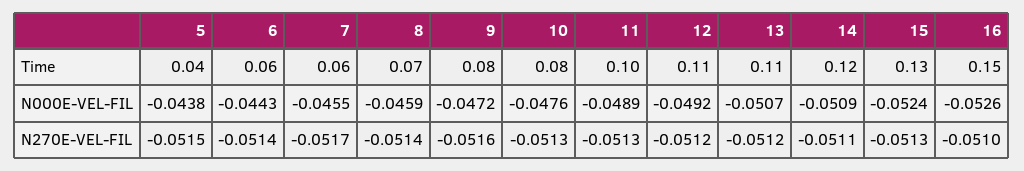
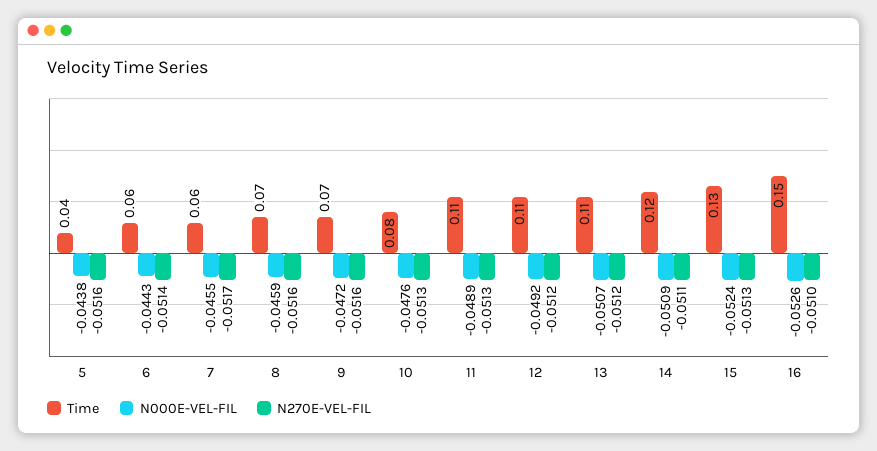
Time, 9: 0.08 -> 0.07
Time, 11: 0.1 -> 0.11
N270E-VEL-FIL, 5: -0.0515 -> -0.0516
N270E-VEL-FIL, 8: -0.0514 -> -0.0516

